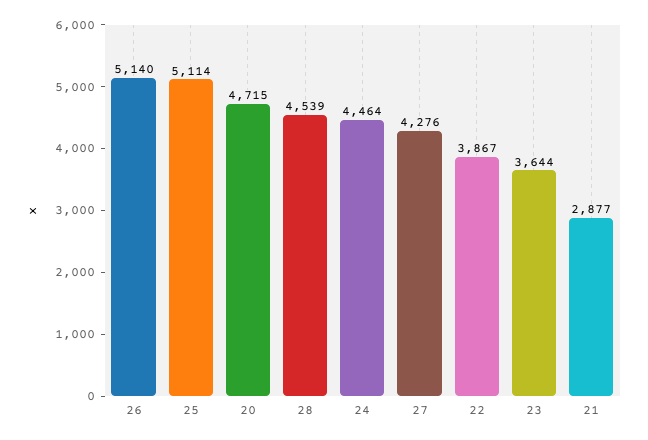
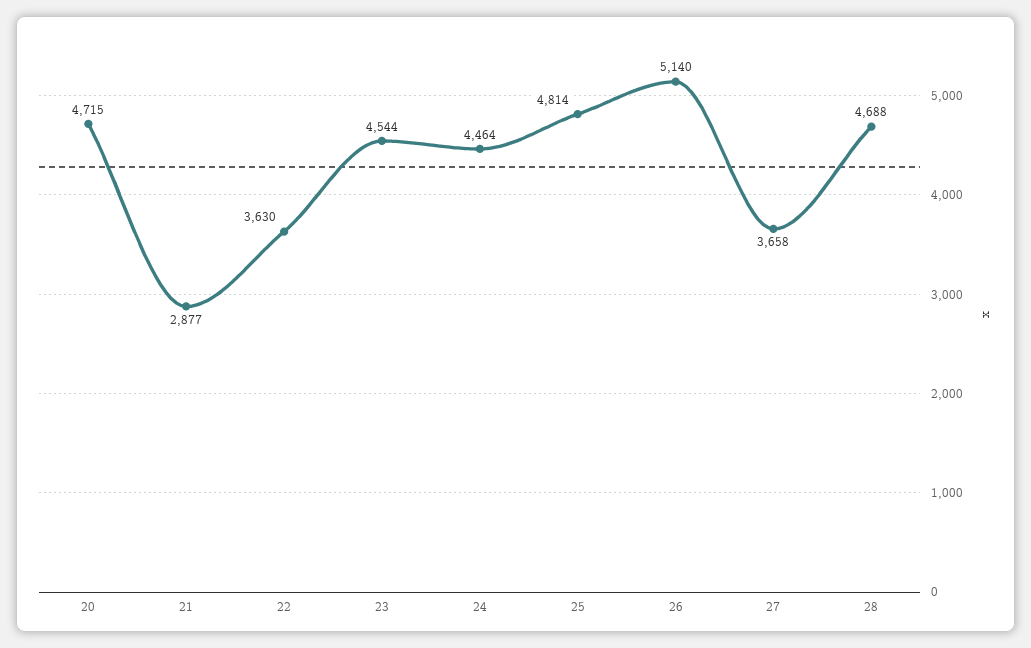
25: 5114 -> 4814
28: 4539 -> 4688
27: 4276 -> 3658
22: 3867 -> 3630
23: 3644 -> 4544

